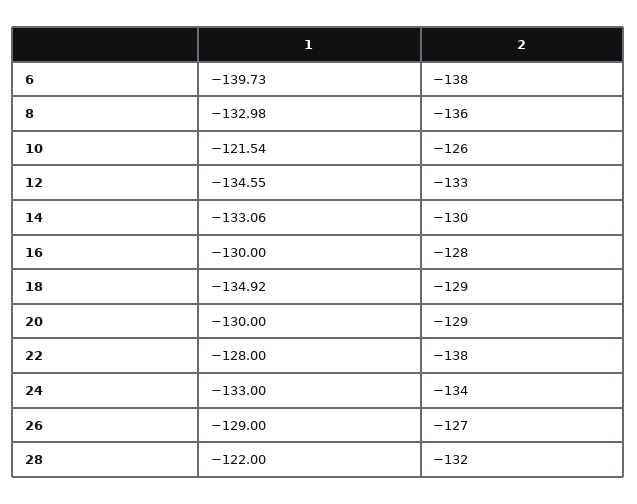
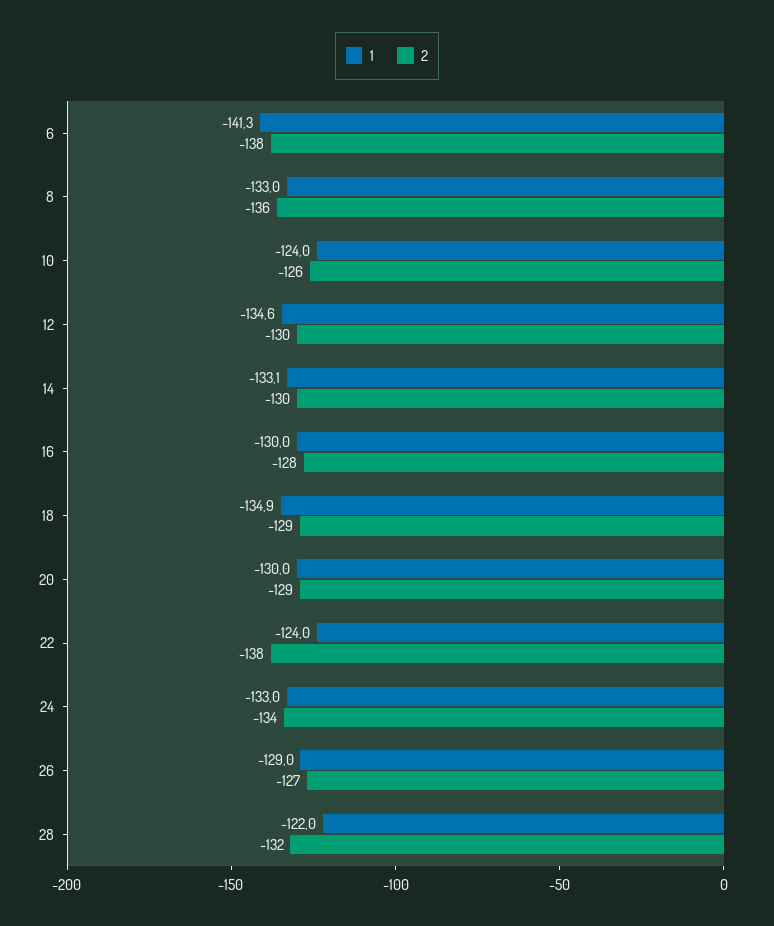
1, 6: -139.73 -> -141.3
1, 10: -121.54 -> -124
2, 12: -133 -> -130
1, 22: -128 -> -124

